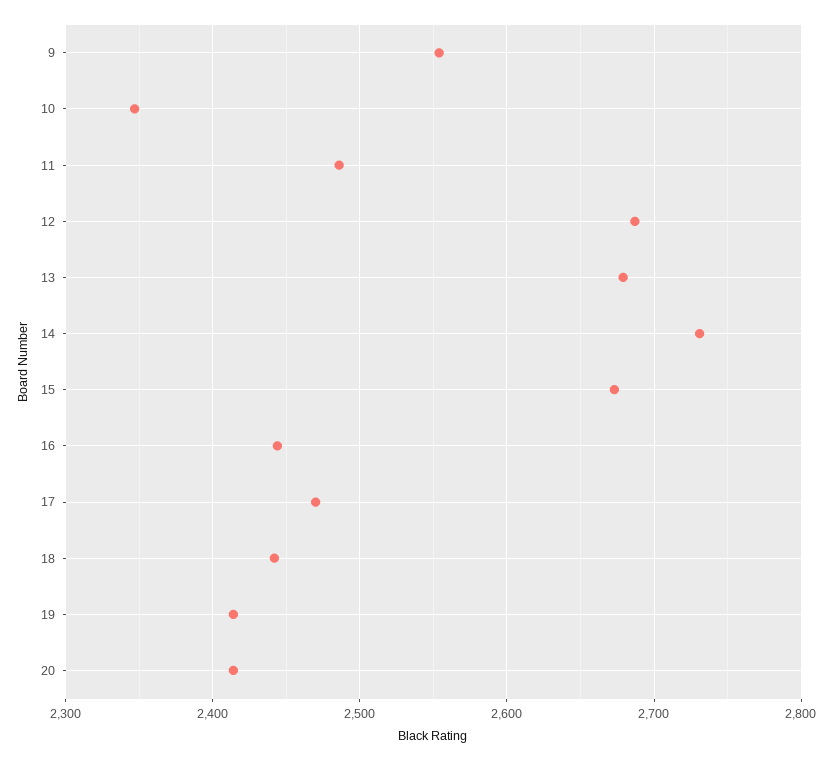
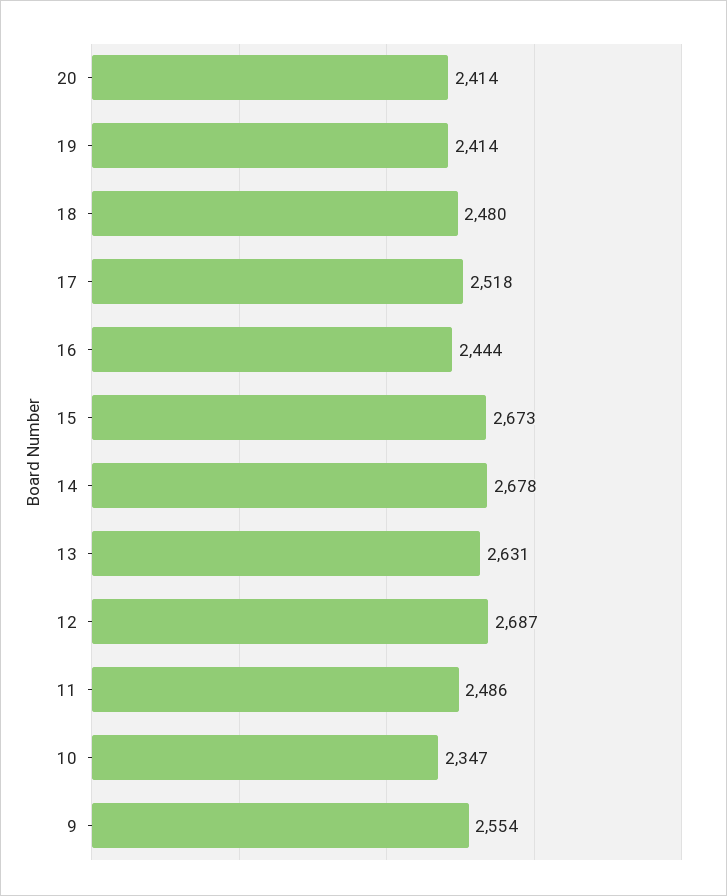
13: 2680 -> 2631
14: 2730 -> 2678
17: 2470 -> 2518
18: 2440 -> 2480

